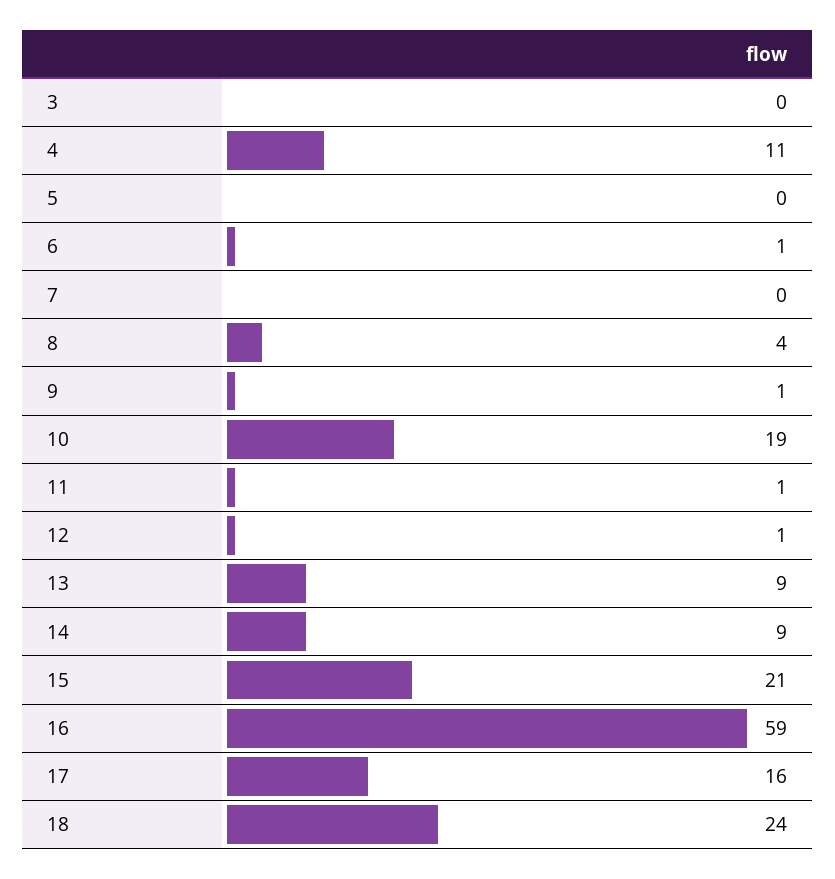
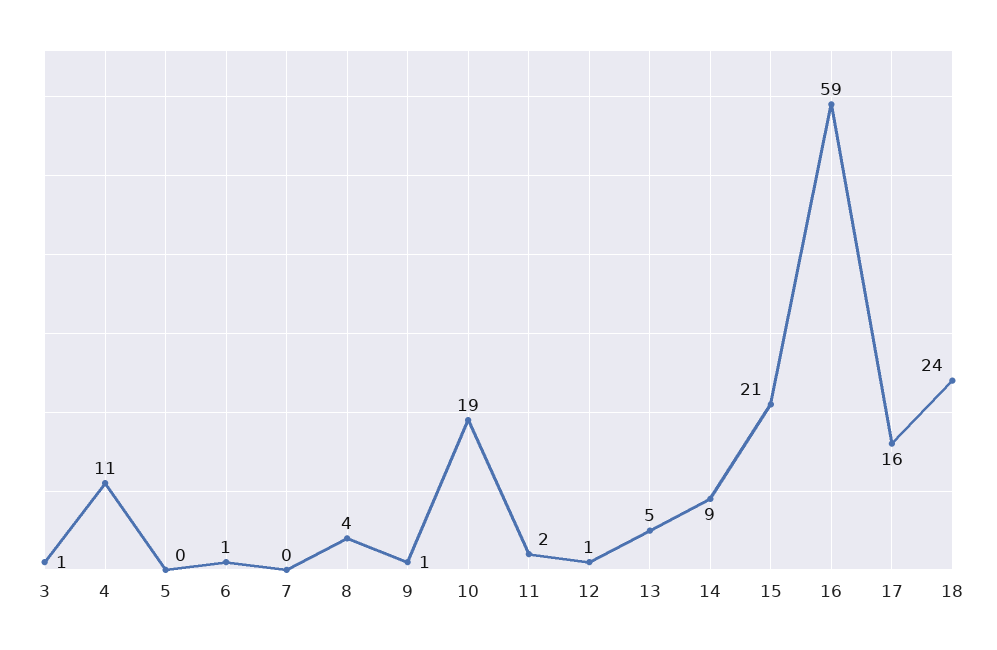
3: 0 -> 1
11: 1 -> 2
13: 9 -> 5

